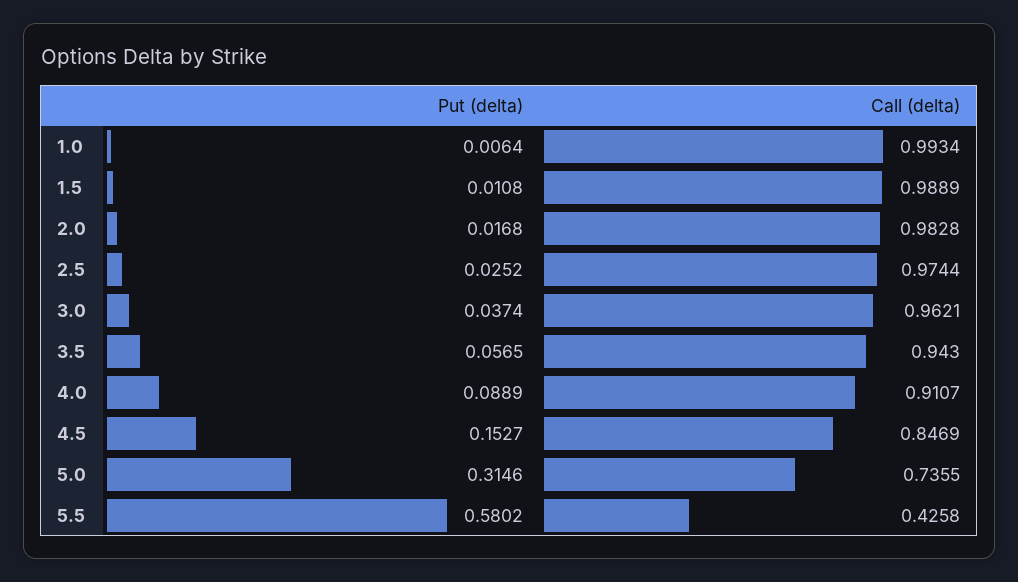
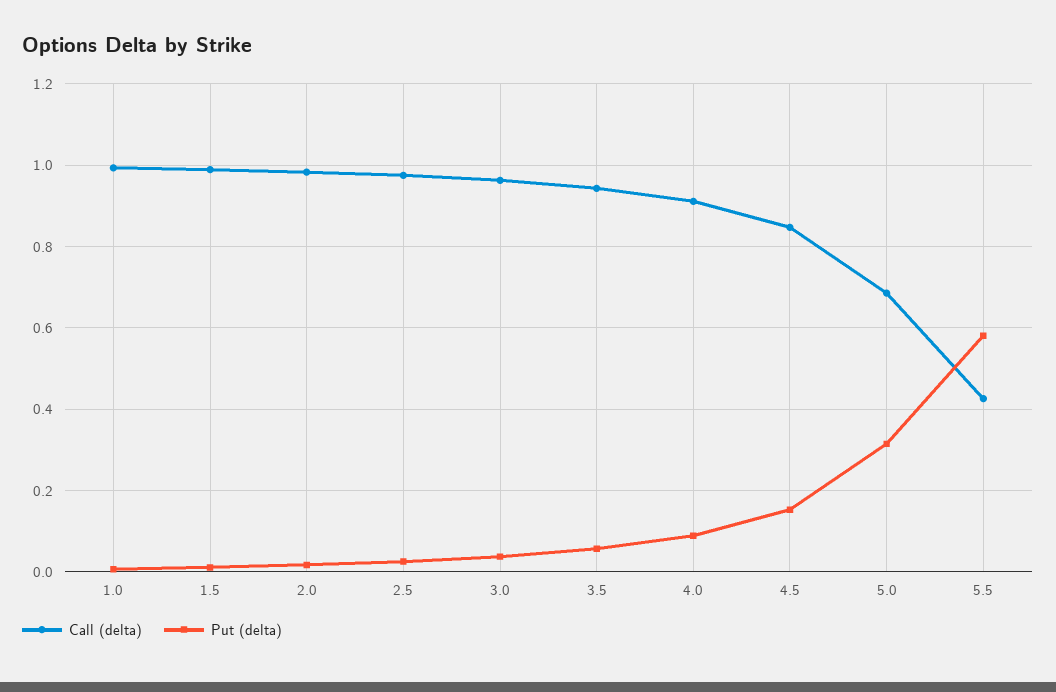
Call (delta), 5.0: 0.7355 -> 0.68

